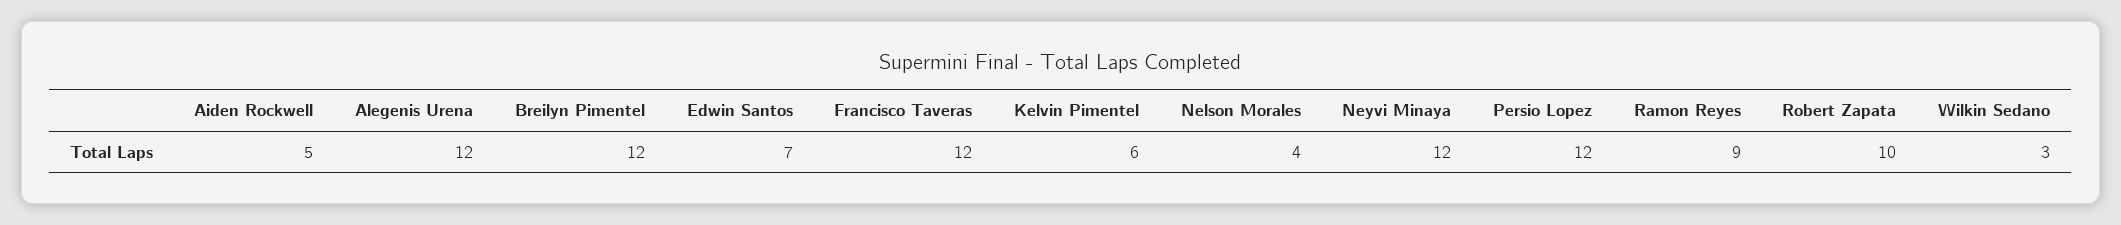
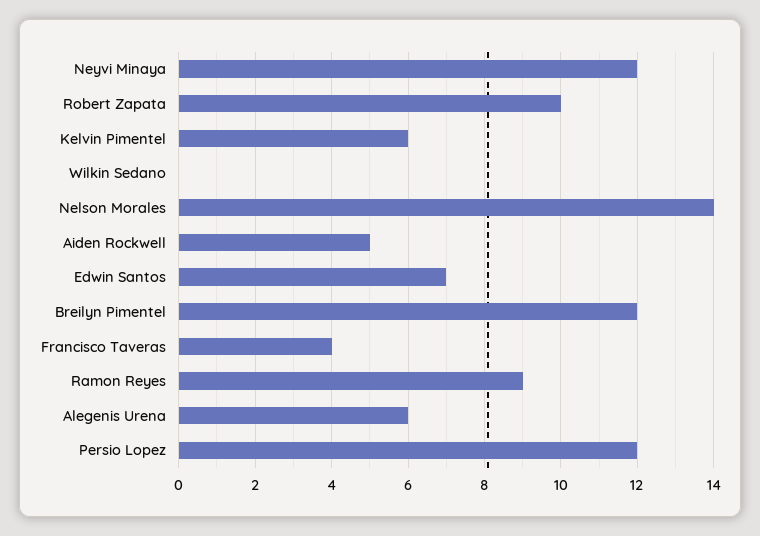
Alegenis Urena: 12 -> 6
Francisco Taveras: 12 -> 4
Nelson Morales: 4 -> 14
Wilkin Sedano: 3 -> 0

